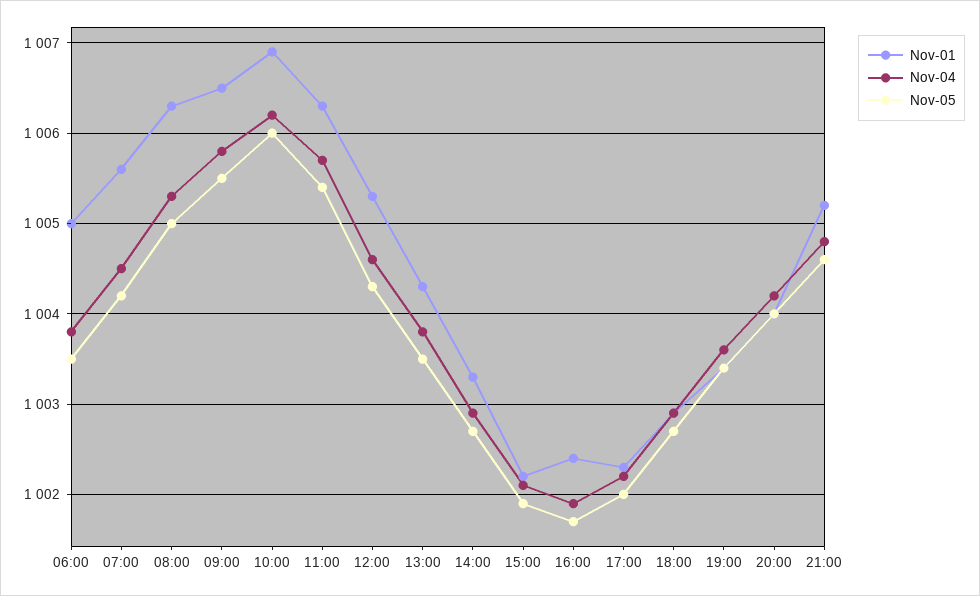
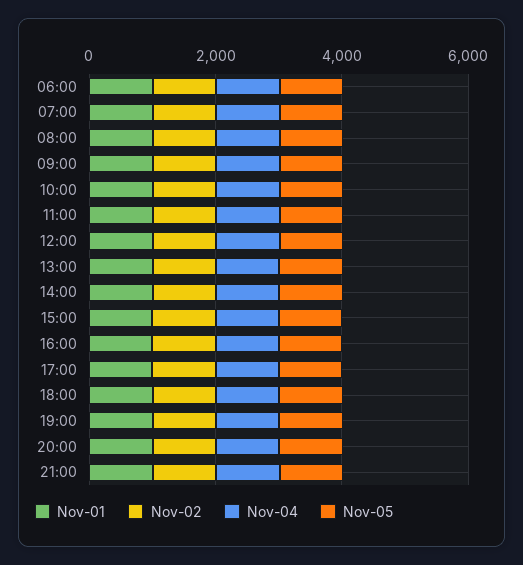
Nov-02, 06:00: none -> 1000
Nov-02, 07:00: none -> 1000
Nov-02, 08:00: none -> 1000
Nov-02, 09:00: none -> 1000
Nov-02, 10:00: none -> 1000
Nov-02, 11:00: none -> 1000
Nov-02, 12:00: none -> 1000
Nov-02, 13:00: none -> 1000
Nov-02, 14:00: none -> 1000
Nov-02, 15:00: none -> 1000
Nov-02, 16:00: none -> 1000
Nov-02, 17:00: none -> 1000
Nov-02, 18:00: none -> 1000
Nov-02, 19:00: none -> 1000
Nov-02, 20:00: none -> 1000
Nov-02, 21:00: none -> 1000

